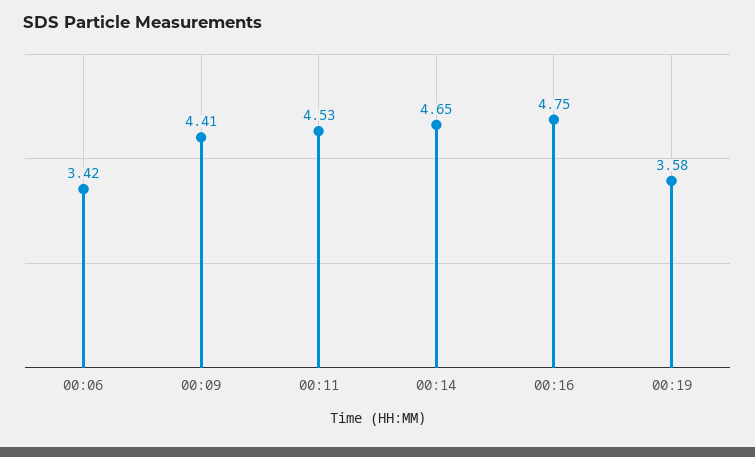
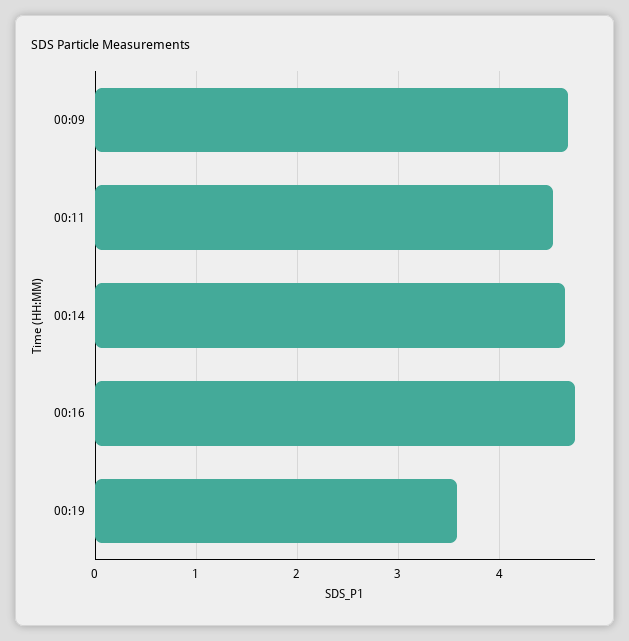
00:06: 3.42 -> none
00:09: 4.41 -> 4.7

